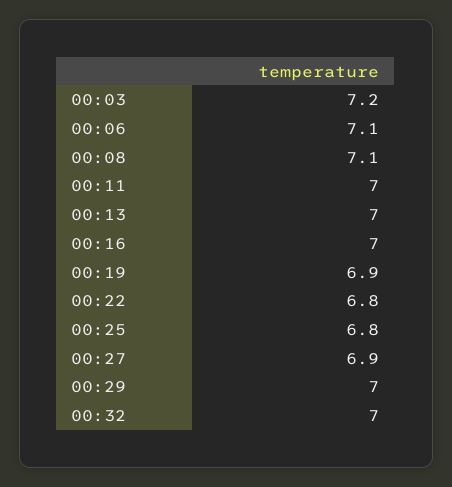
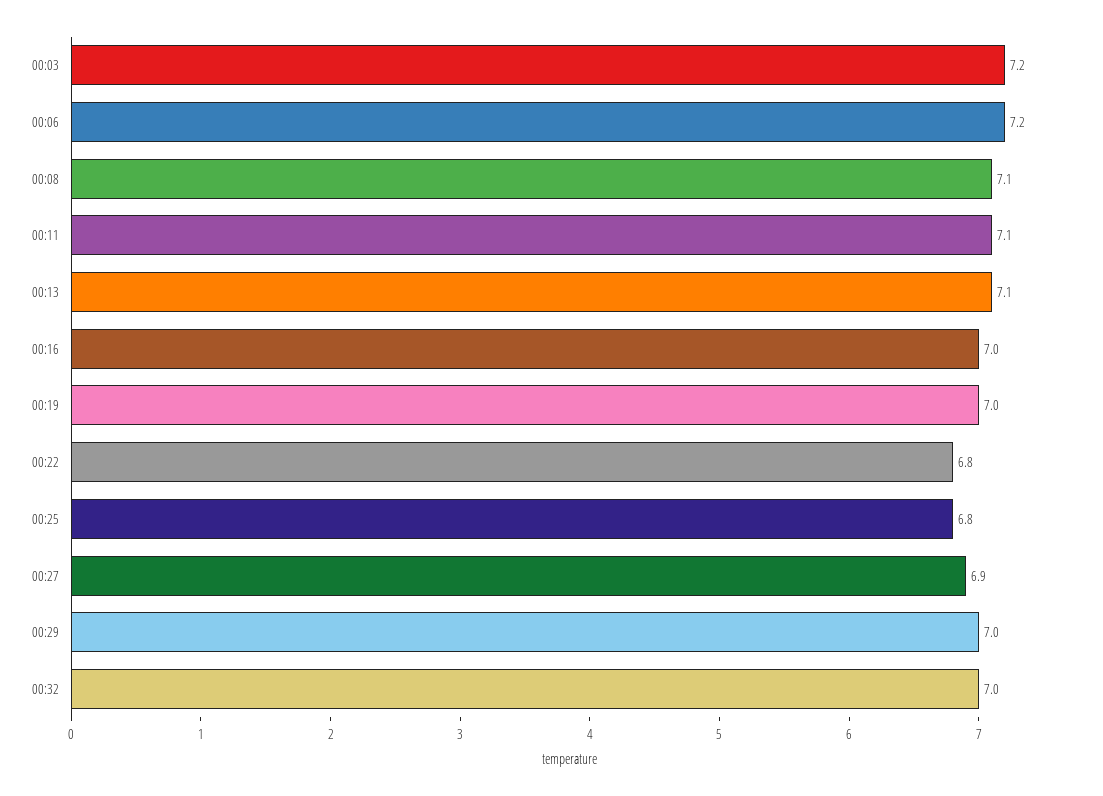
00:06: 7.1 -> 7.2
00:11: 7 -> 7.1
00:13: 7 -> 7.1
00:19: 6.9 -> 7

